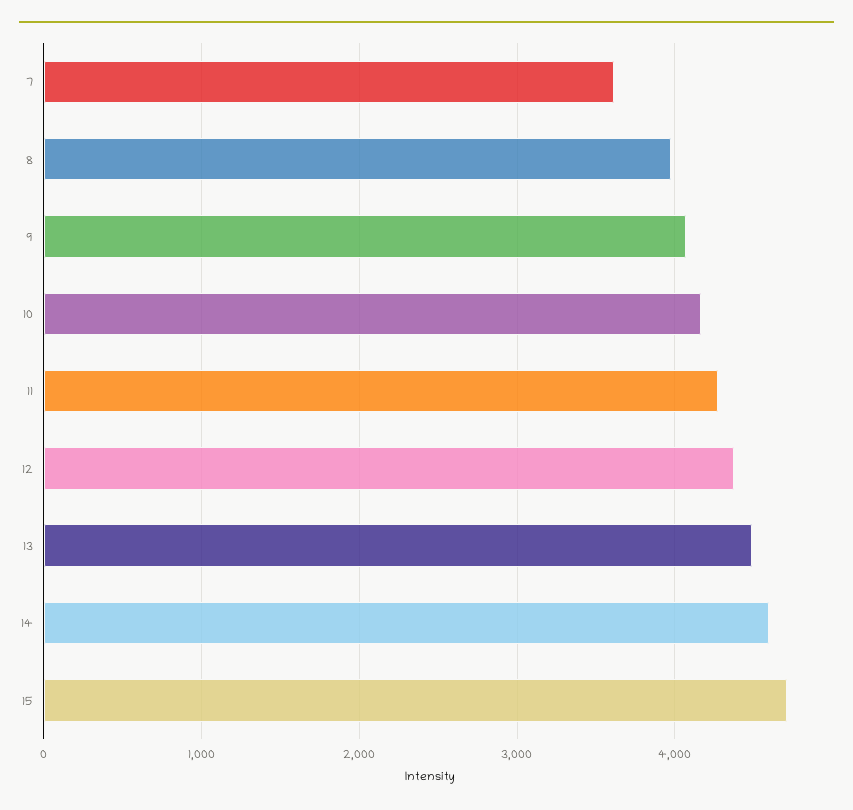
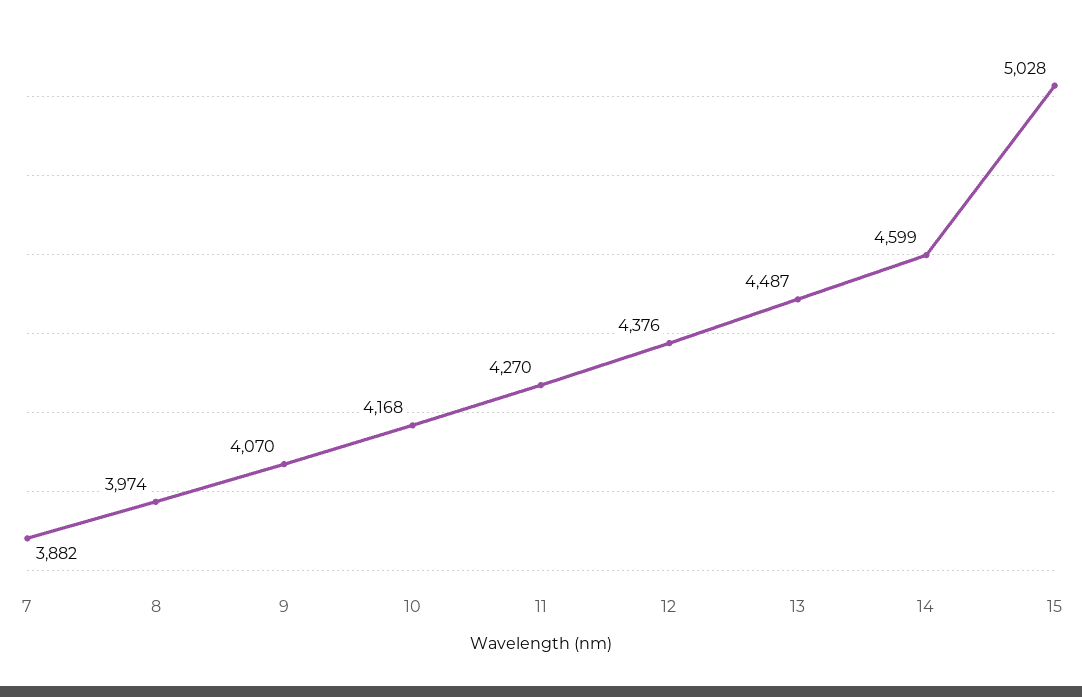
7: 3600 -> 3882
15: 4700 -> 5028

